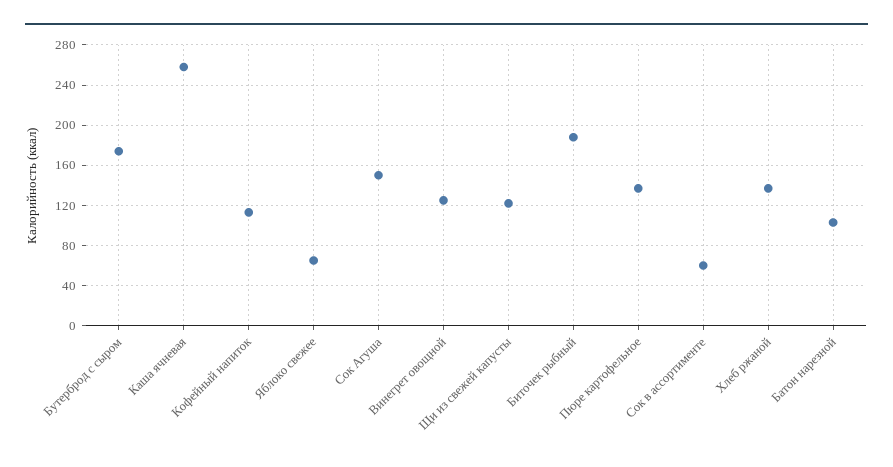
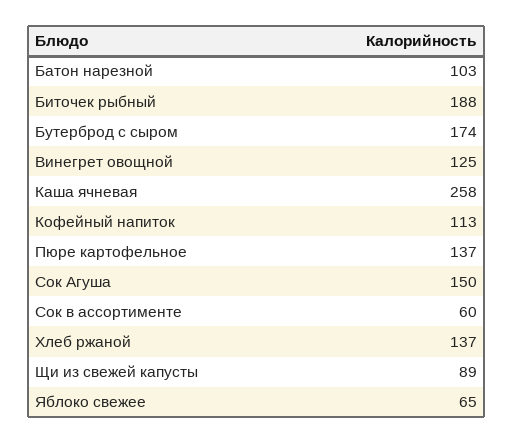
Щи из свежей капусты: 120 -> 89

